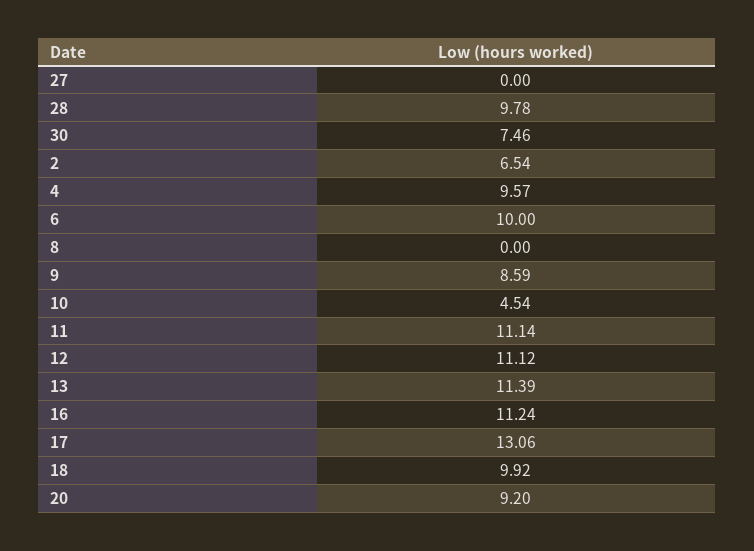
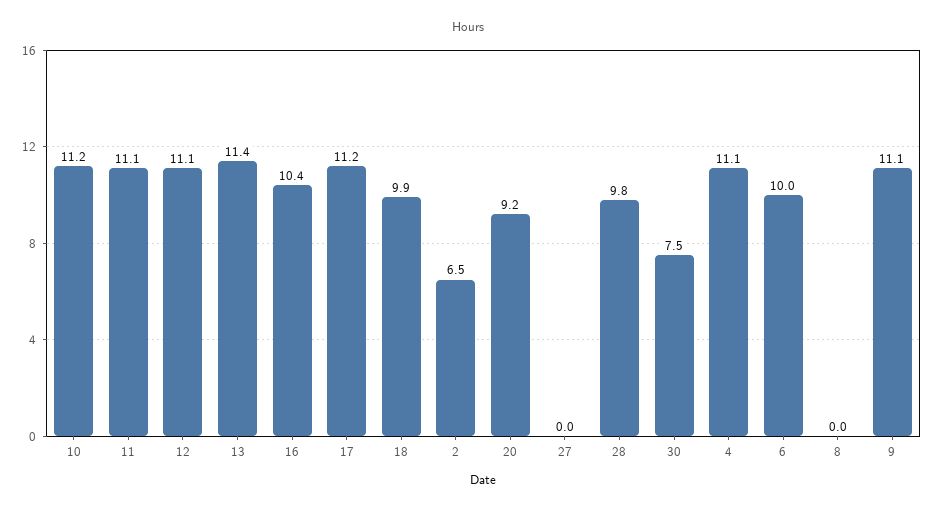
4: 9.57 -> 11.1
9: 8.59 -> 11.1
10: 4.54 -> 11.2
16: 11.24 -> 10.4
17: 13.06 -> 11.2

